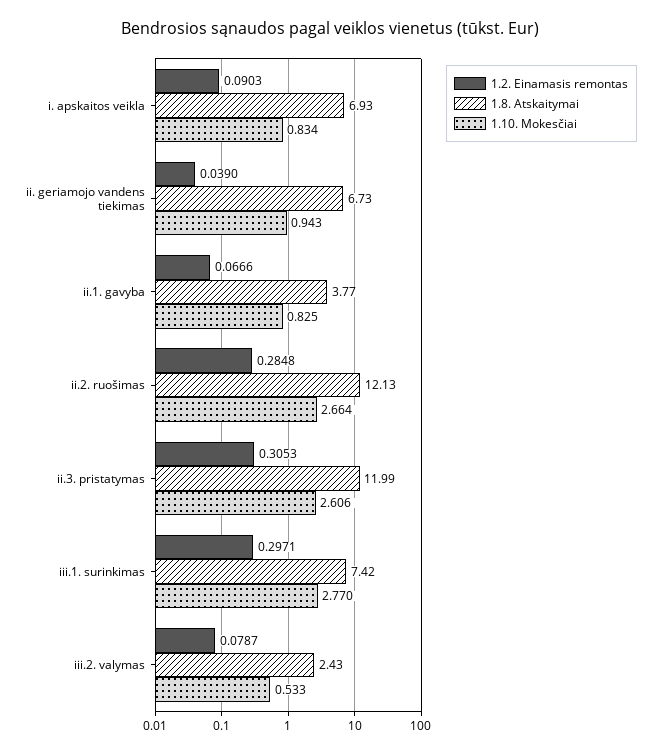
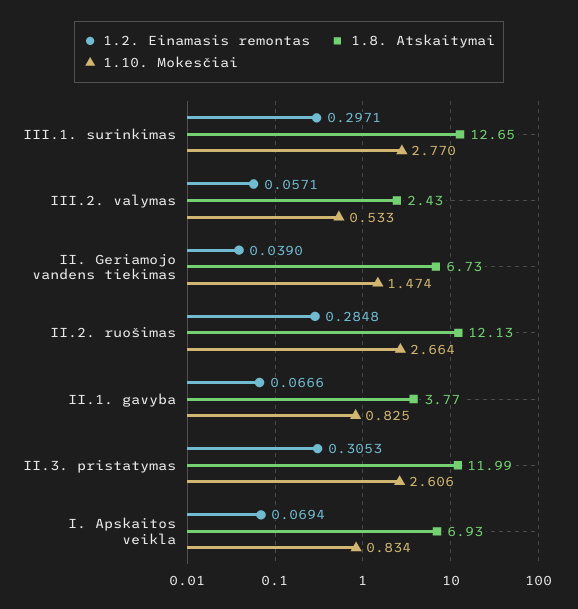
1.2. Einamasis remontas, i. apskaitos veikla: 0.0903 -> 0.0694
1.10. Mokesčiai, ii. geriamojo vandens tiekimas: 0.943 -> 1.474
1.8. Atskaitymai, iii.1. surinkimas: 7.42 -> 12.65
1.2. Einamasis remontas, iii.2. valymas: 0.0787 -> 0.0571

